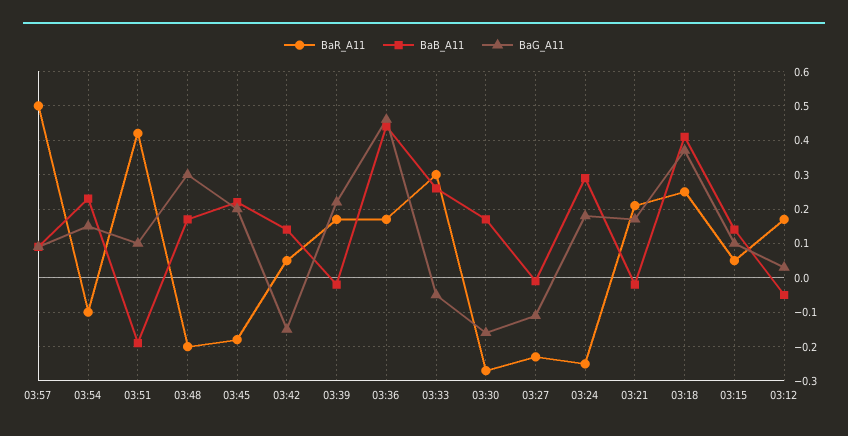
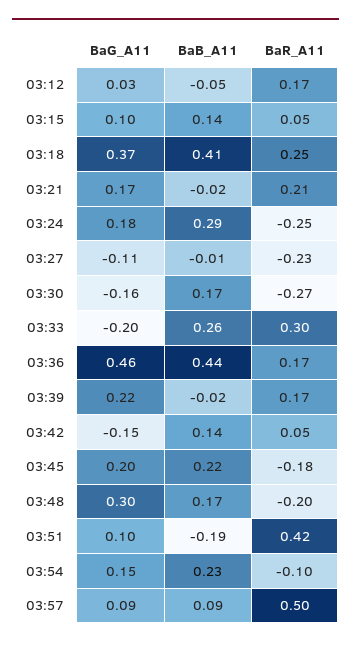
BaG_A11, 03:33: -0.05 -> -0.2

